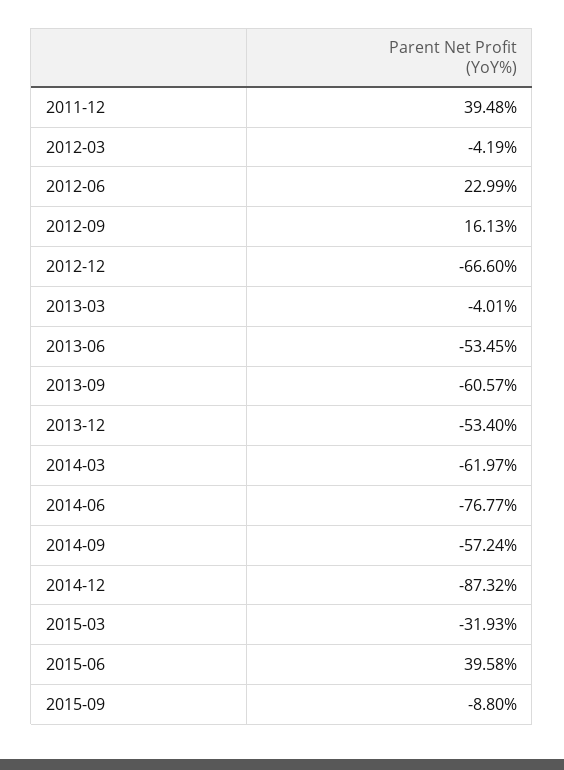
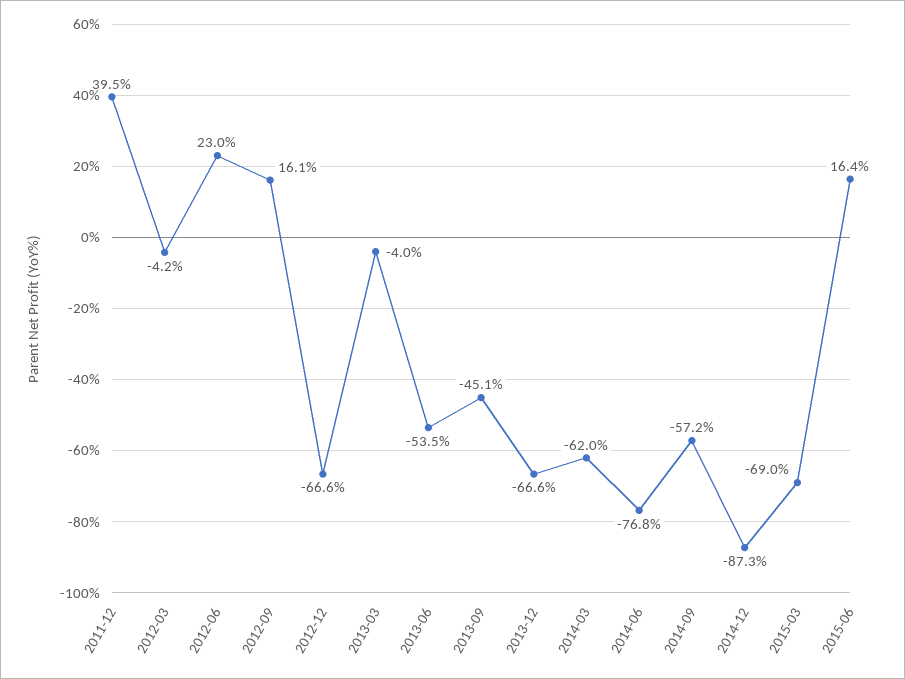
2013-09: -60.57 -> -45.1
2013-12: -53.4 -> -66.6
2015-03: -31.93 -> -69
2015-06: 39.58 -> 16.4
2015-09: -8.8 -> none

